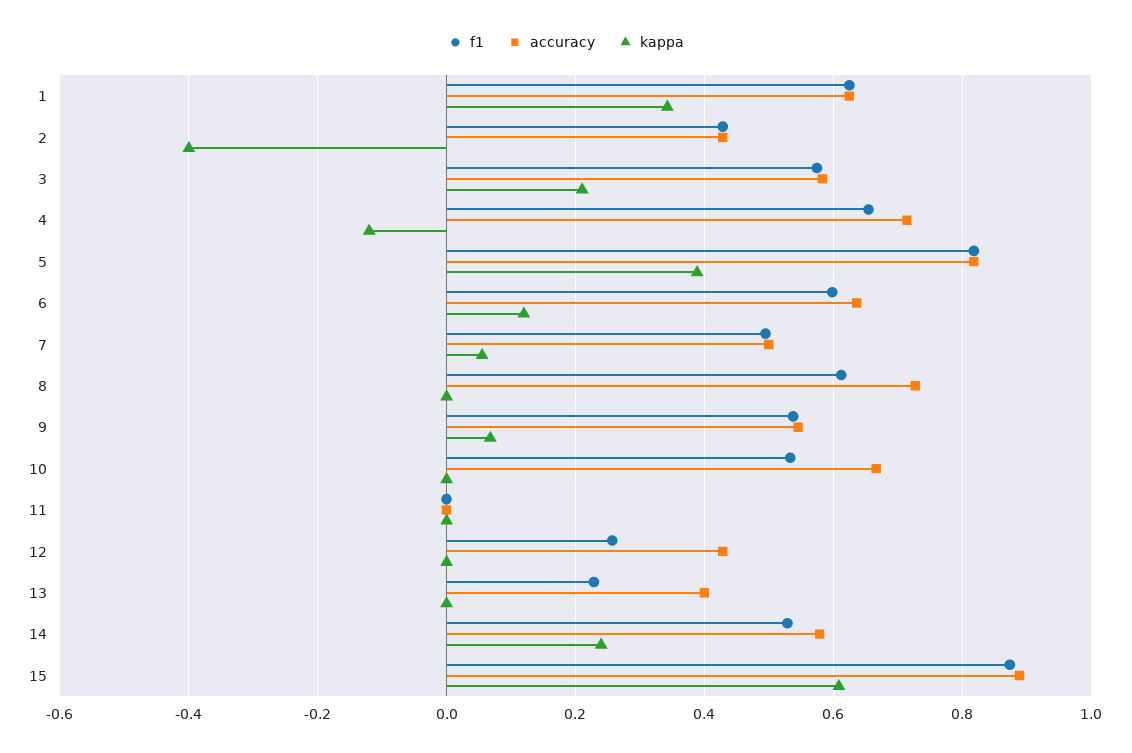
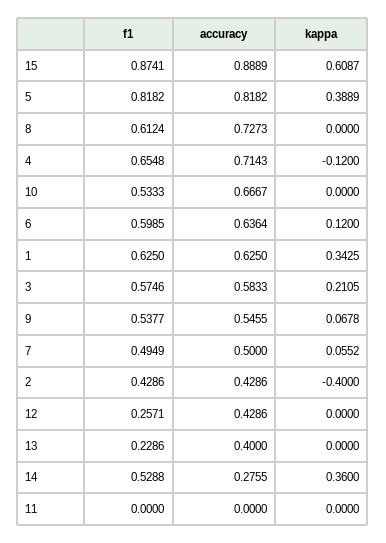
accuracy, 14: 0.58 -> 0.2755
kappa, 14: 0.24 -> 0.36

